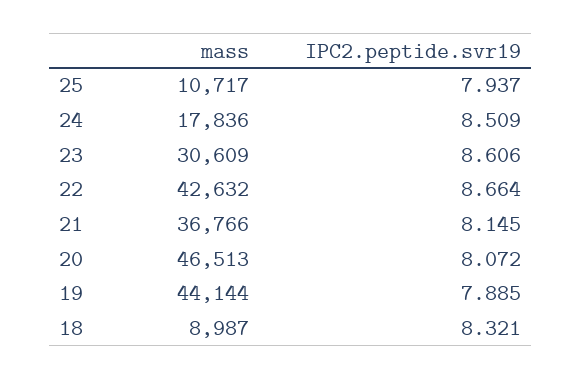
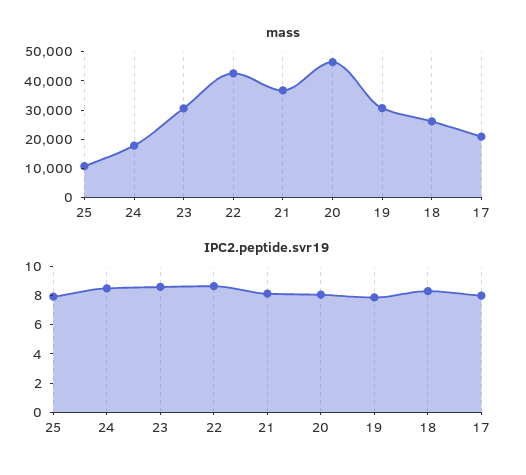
mass, 19: 44144 -> 30000
mass, 18: 8987 -> 25000
mass, 17: none -> 20000
IPC2.peptide.svr19, 17: none -> 8

